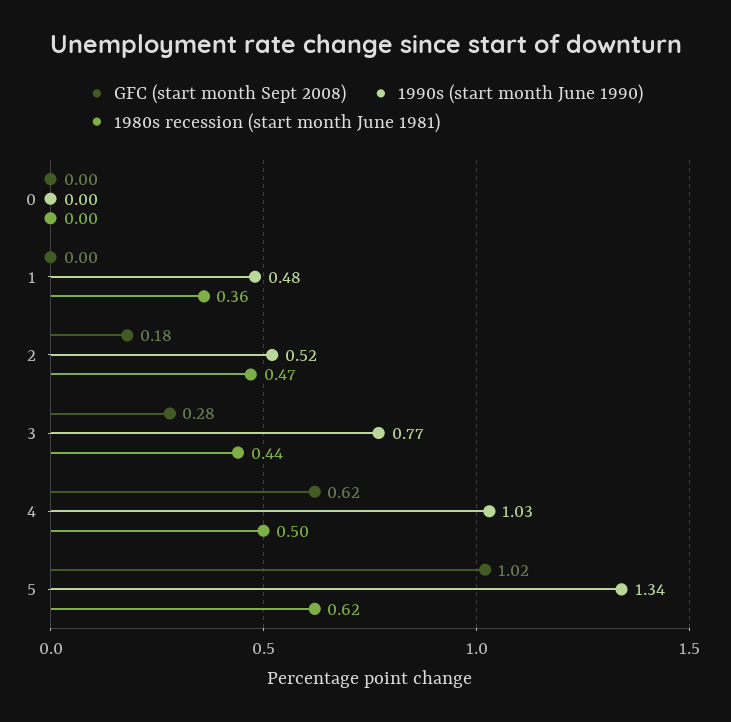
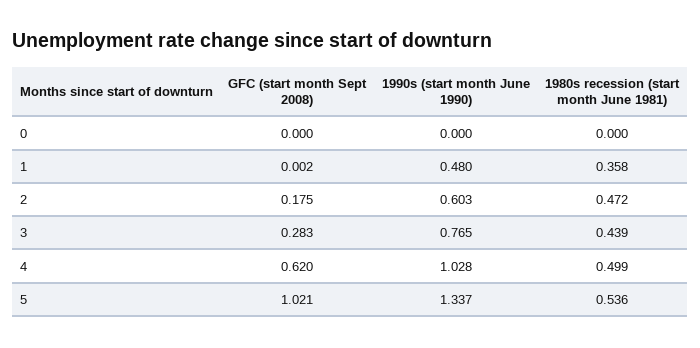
1990s (start month June 1990), 2: 0.52 -> 0.603
1980s recession (start month June 1981), 5: 0.62 -> 0.536

